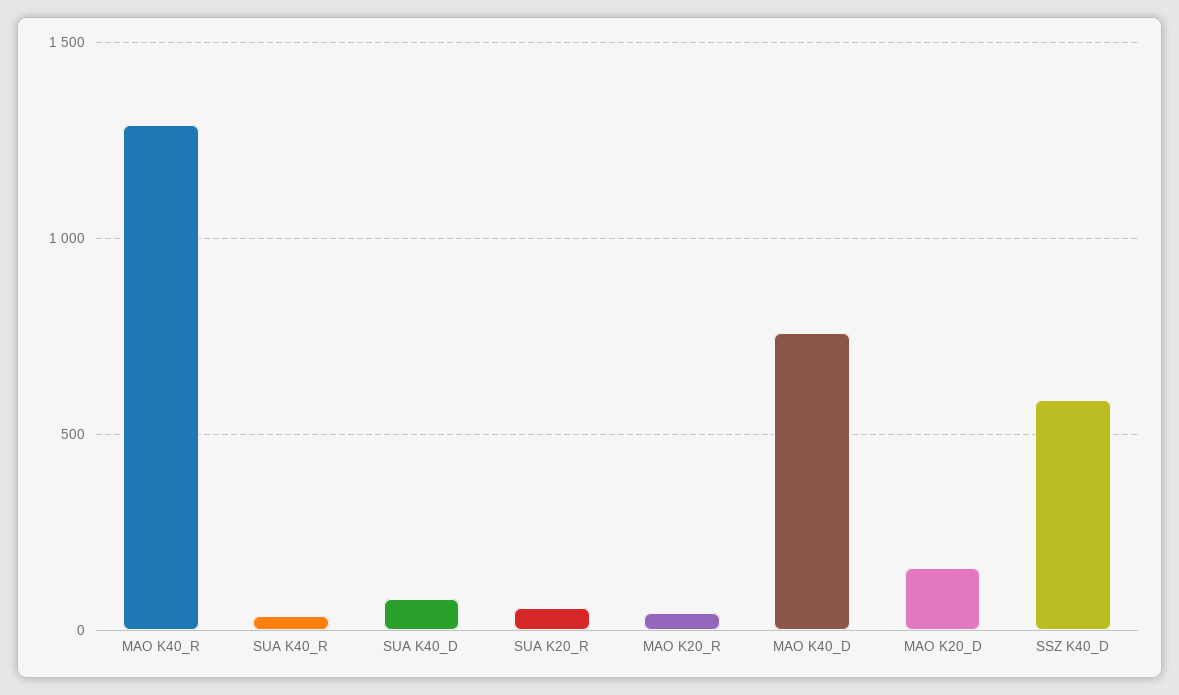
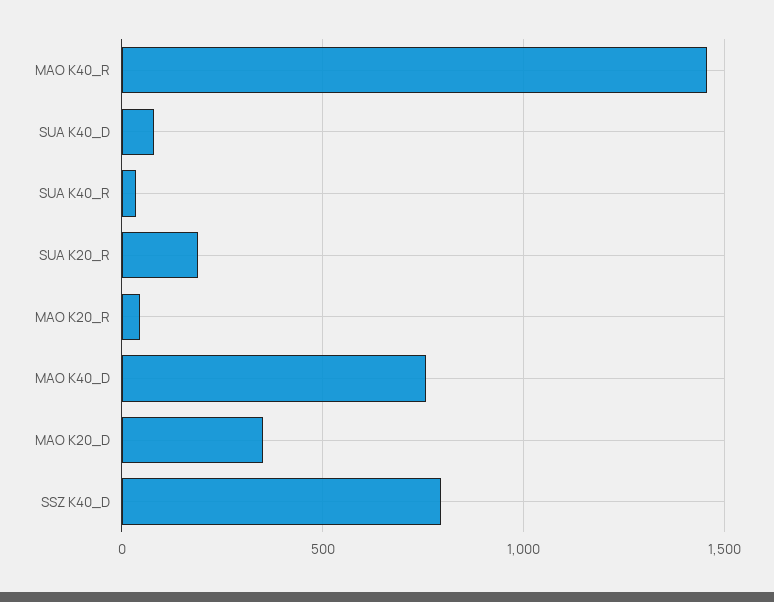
MAO K40_R: 1300 -> 1450
SUA K20_R: 50 -> 200
MAO K20_D: 150 -> 350
SSZ K40_D: 600 -> 800

